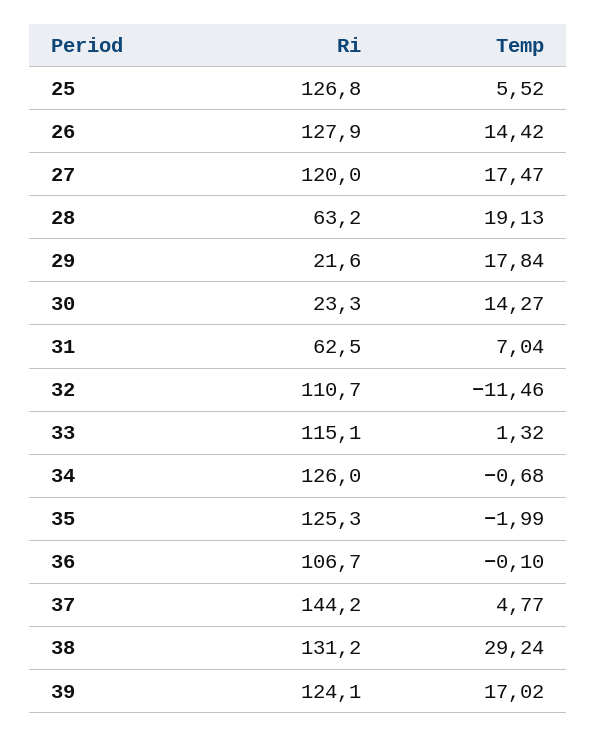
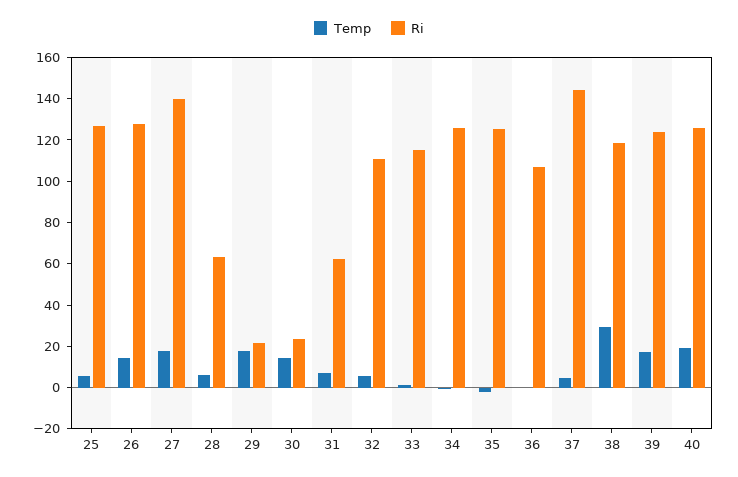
Ri, 27: 120 -> 140
Temp, 28: 19.13 -> 5
Temp, 32: -11.46 -> 5
Ri, 38: 131.2 -> 120
Temp, 40: none -> 20
Ri, 40: none -> 125

